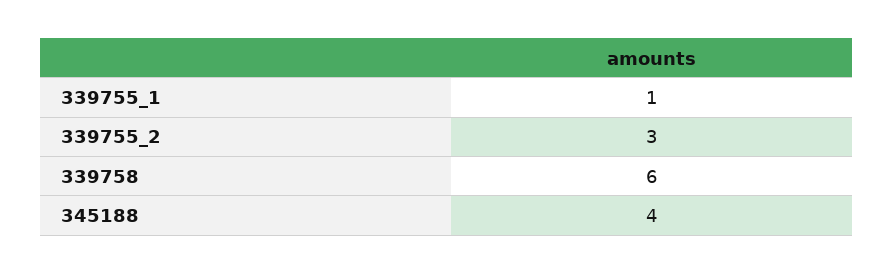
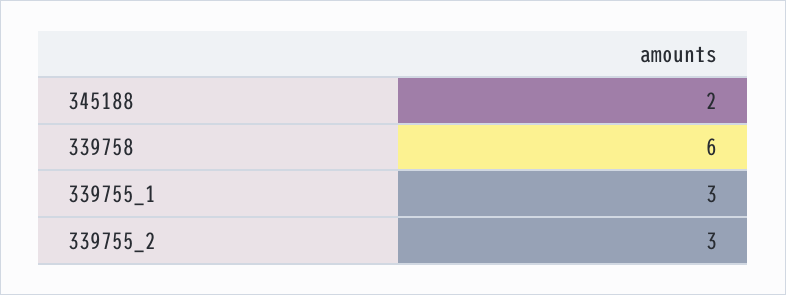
339755_1: 1 -> 3
345188: 4 -> 2

